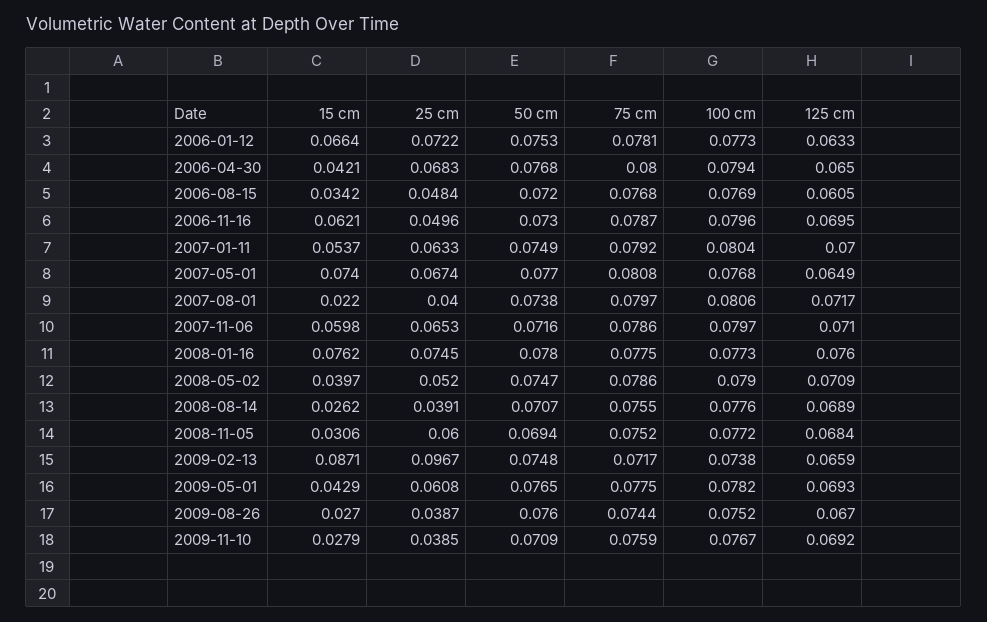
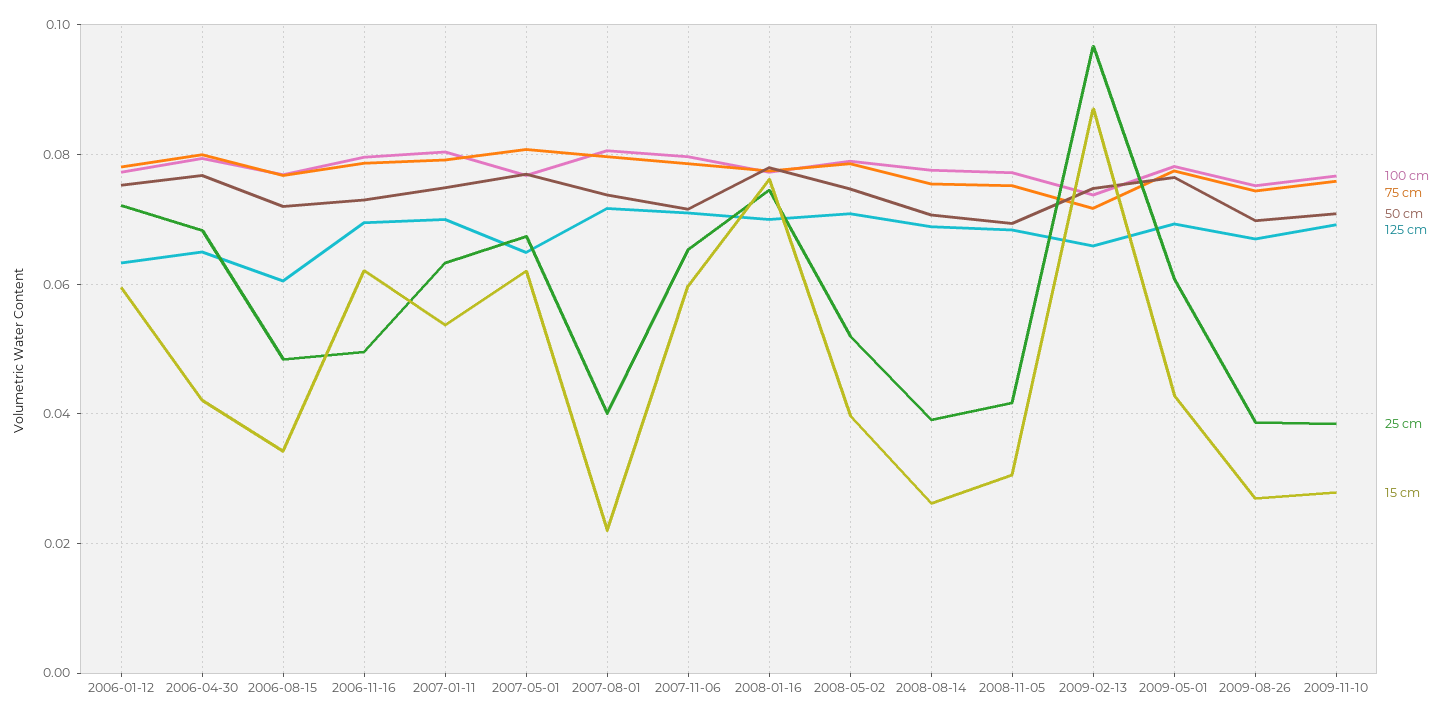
15 cm, 2006-01-12: 0.0664 -> 0.06
15 cm, 2007-05-01: 0.074 -> 0.062
125 cm, 2008-01-16: 0.076 -> 0.07
25 cm, 2008-11-05: 0.06 -> 0.042
50 cm, 2009-08-26: 0.076 -> 0.07

